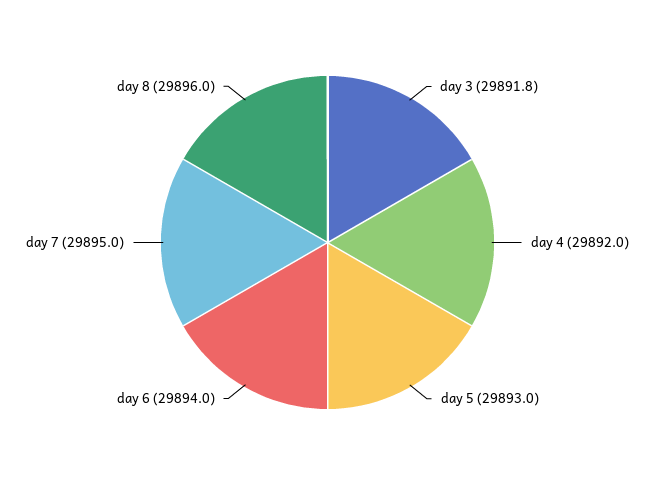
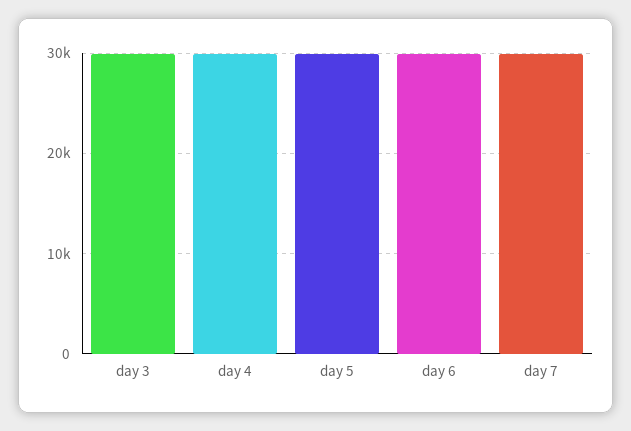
day 8: 29896 -> none

